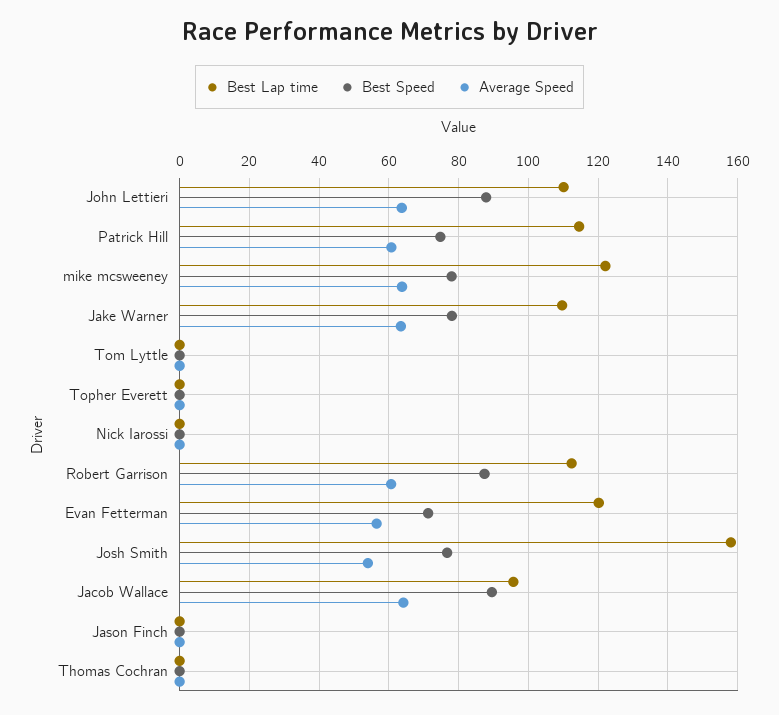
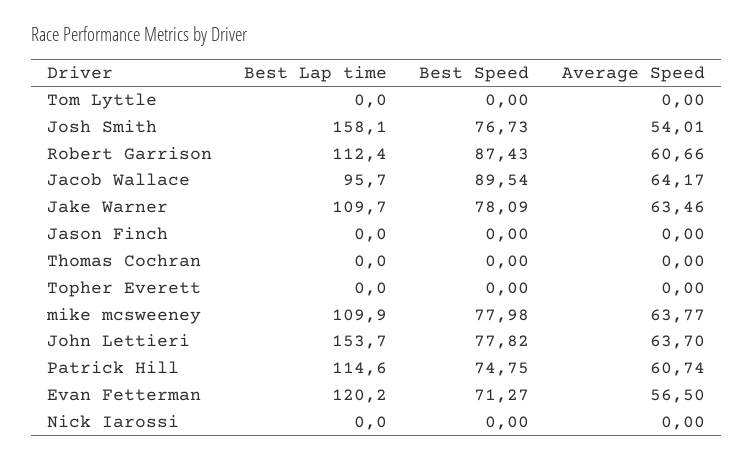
Best Lap time, John Lettieri: 110 -> 153.7
Best Speed, John Lettieri: 88 -> 77.82
Best Lap time, mike mcsweeney: 122 -> 109.9

